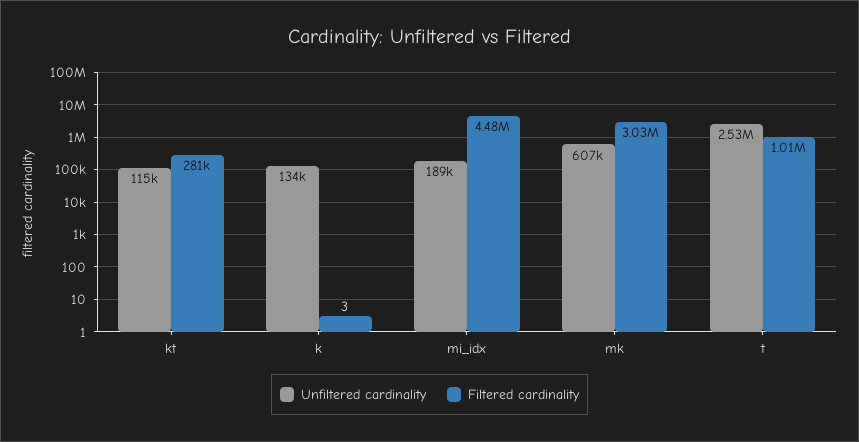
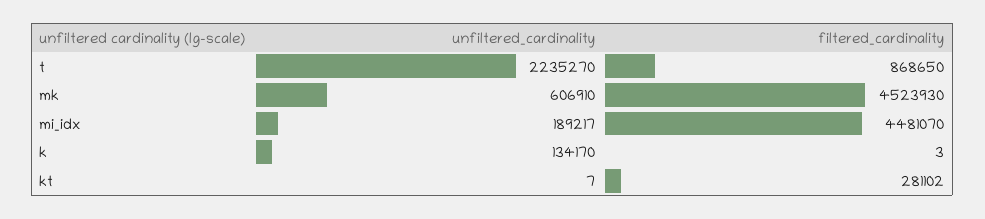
Unfiltered cardinality, kt: 115000 -> 7
Filtered cardinality, mk: 3030000 -> 4523930
Unfiltered cardinality, t: 2530000 -> 2235270
Filtered cardinality, t: 1010000 -> 868650

